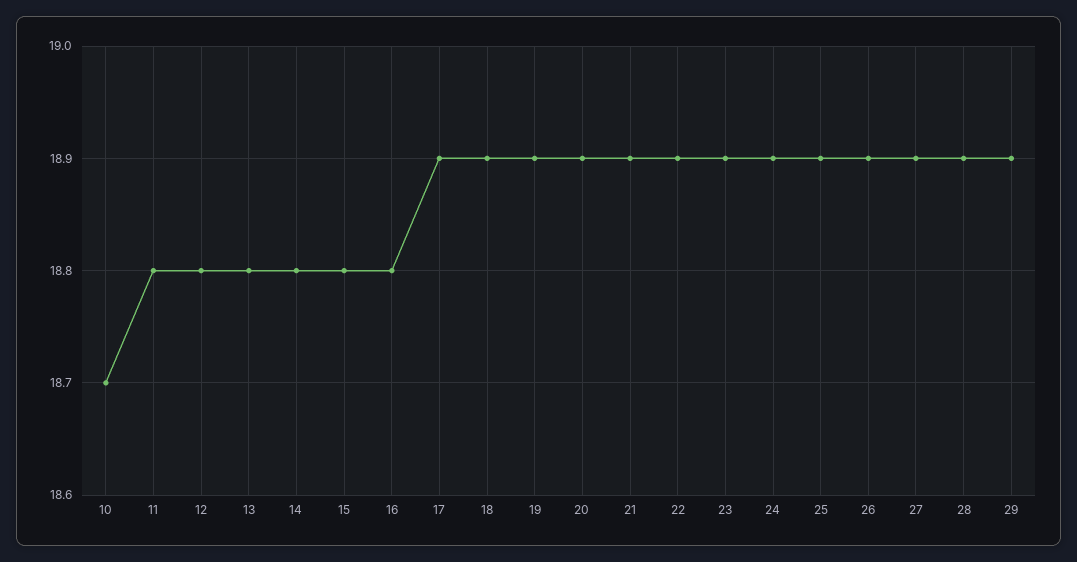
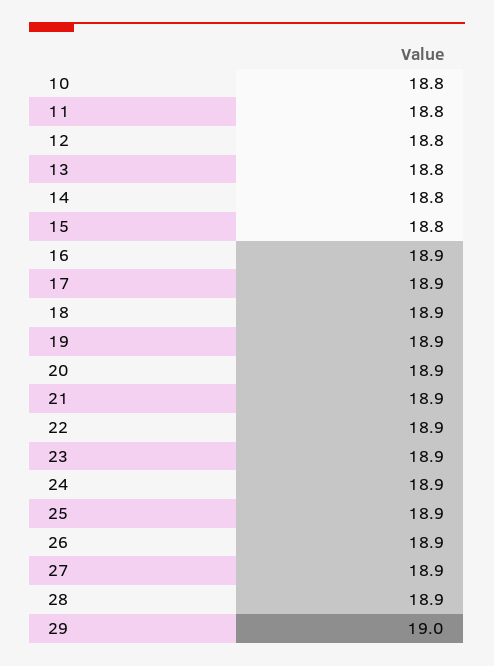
10: 18.7 -> 18.8
16: 18.8 -> 18.9
29: 18.9 -> 19

